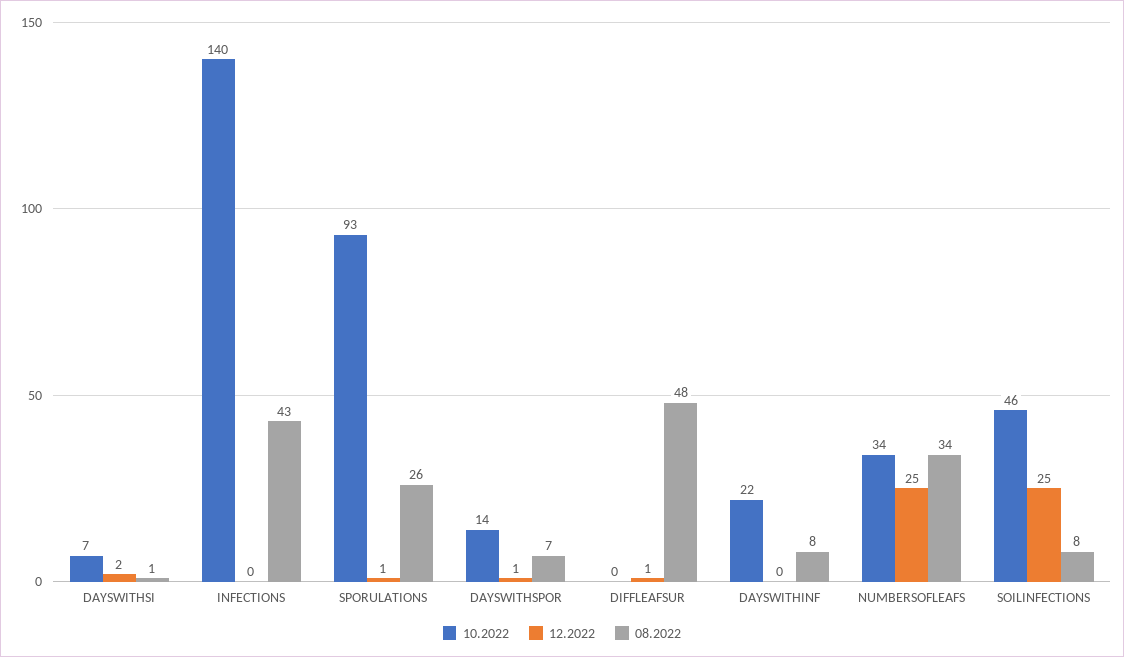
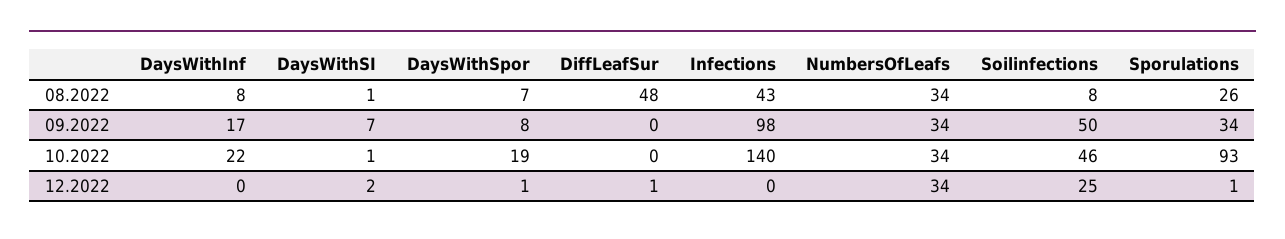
10.2022, DAYSWITHSI: 7 -> 1
10.2022, DAYSWITHSPOR: 14 -> 19
12.2022, NUMBERSOFLEAFS: 25 -> 34
09.2022, DAYSWITHINF: none -> 17
09.2022, DAYSWITHSI: none -> 7
09.2022, DAYSWITHSPOR: none -> 8
09.2022, DIFFLEAFSUR: none -> 0
09.2022, INFECTIONS: none -> 98
09.2022, NUMBERSOFLEAFS: none -> 34
09.2022, SOILINFECTIONS: none -> 50
09.2022, SPORULATIONS: none -> 34

